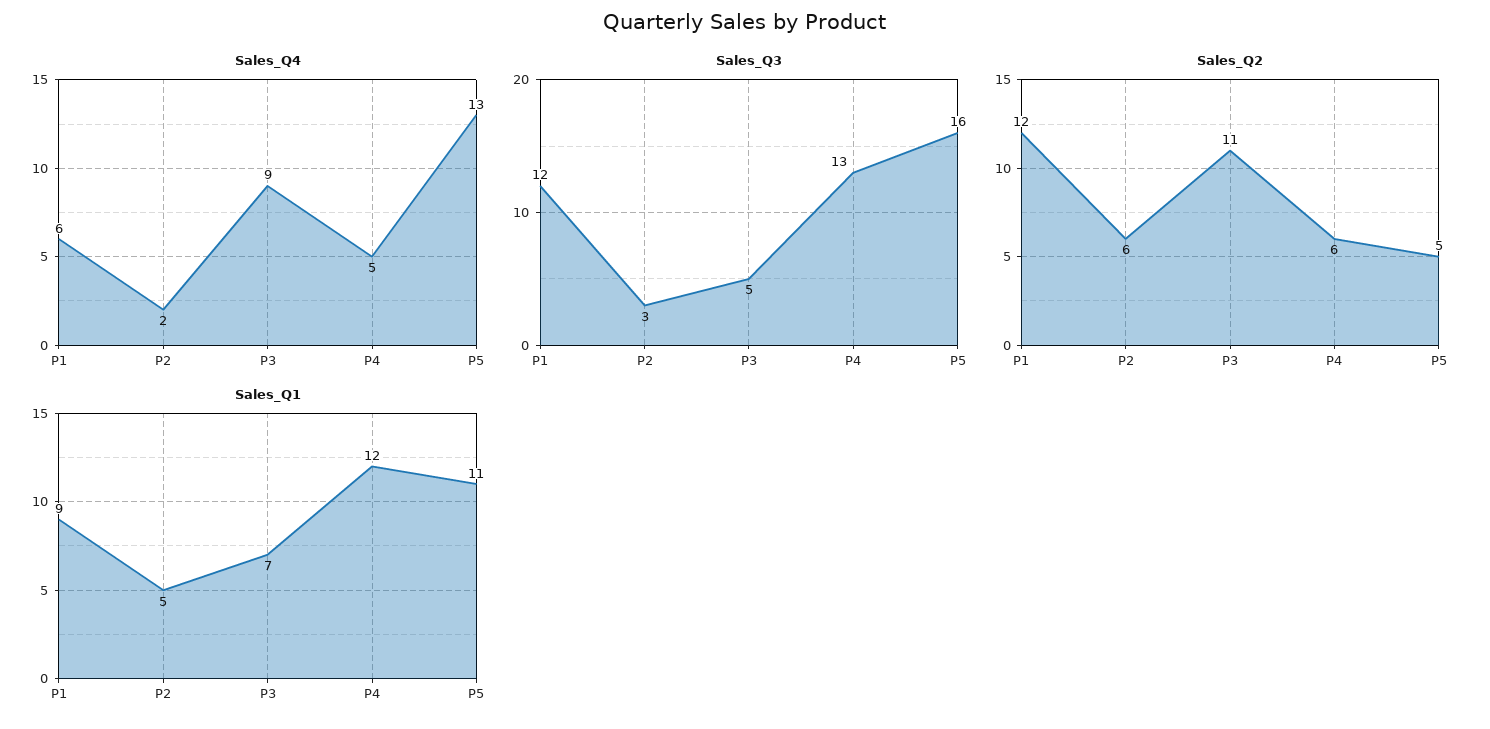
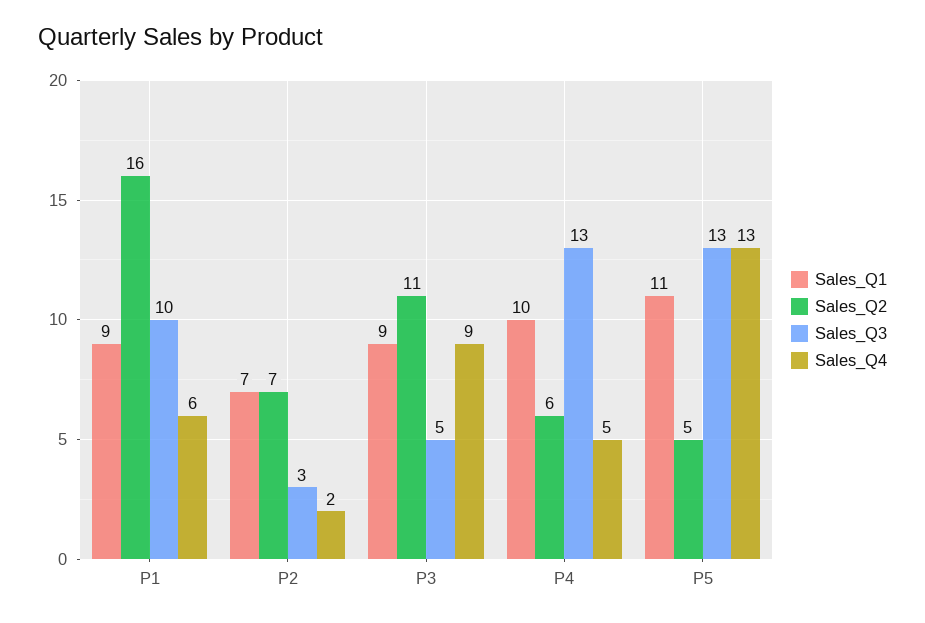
Sales_Q3, P1: 12 -> 10
Sales_Q3, P5: 16 -> 13
Sales_Q2, P1: 12 -> 16
Sales_Q2, P2: 6 -> 7
Sales_Q1, P2: 5 -> 7
Sales_Q1, P3: 7 -> 9
Sales_Q1, P4: 12 -> 10

